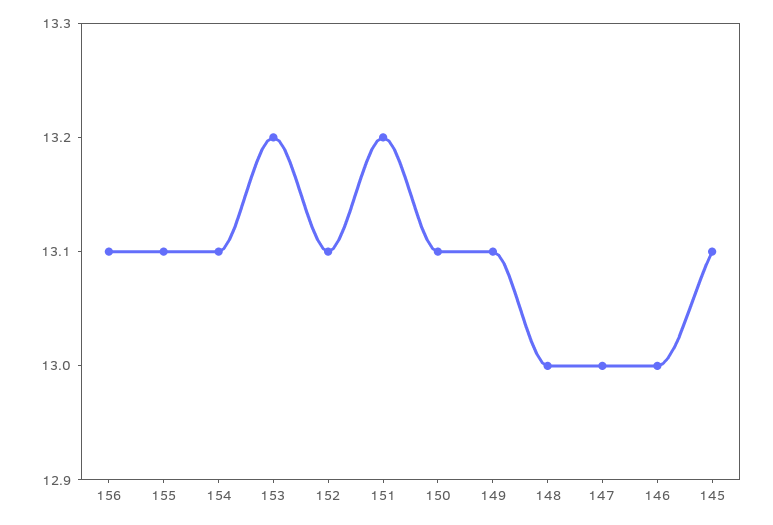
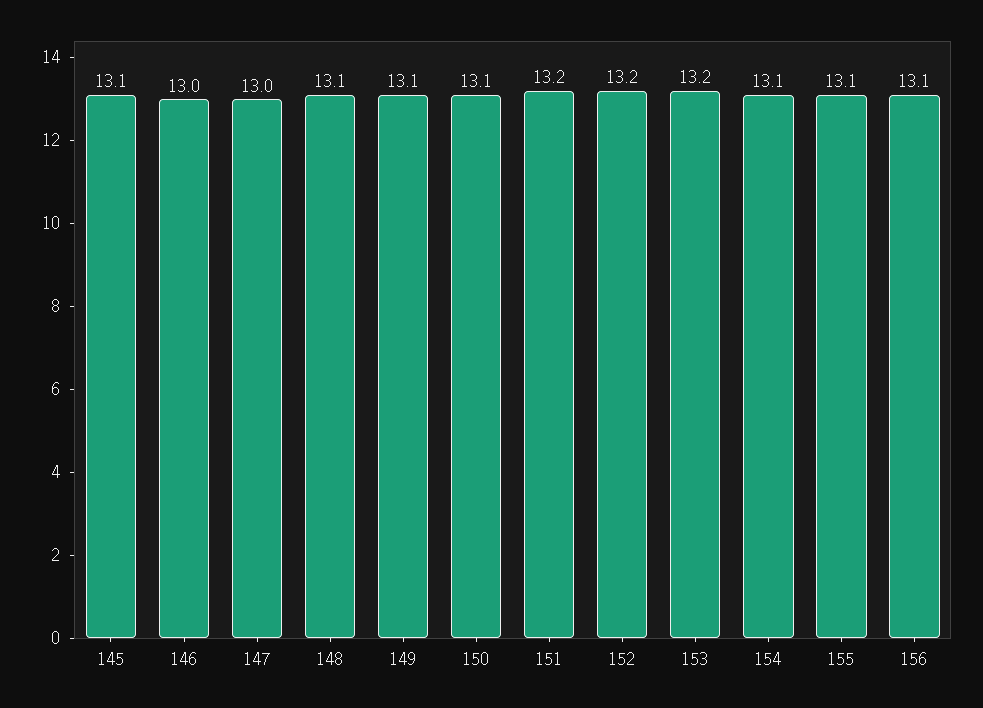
152: 13.1 -> 13.2
148: 13 -> 13.1

